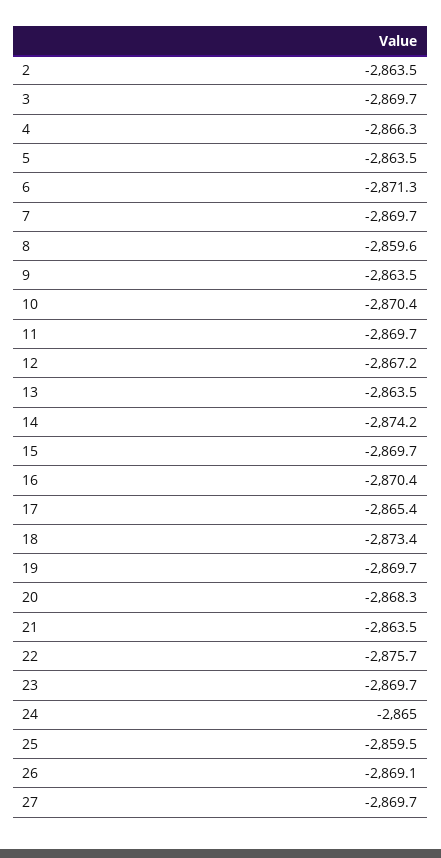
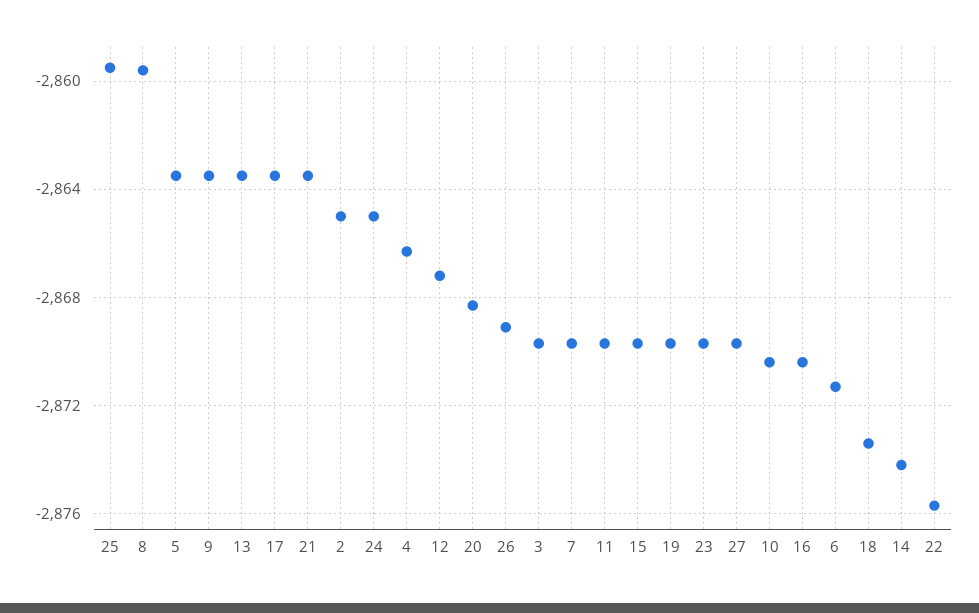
2: -2863.5 -> -2865
17: -2865.4 -> -2863.5

